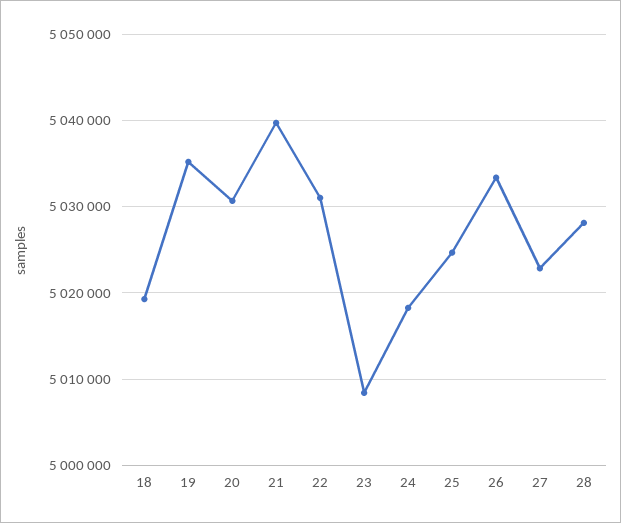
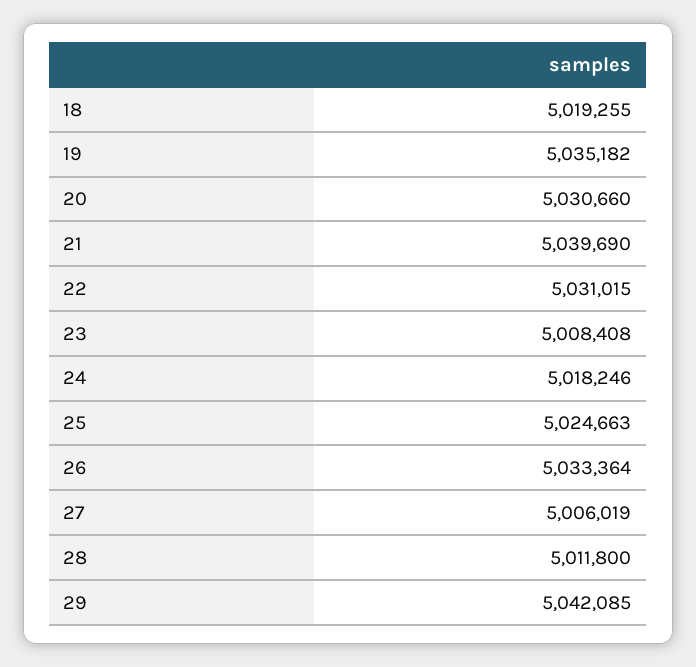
27: 5023000 -> 5006019
28: 5028000 -> 5011800
29: none -> 5042085

